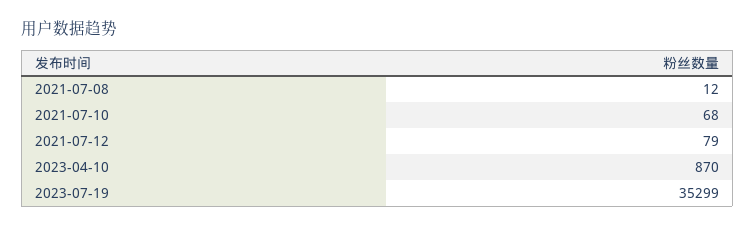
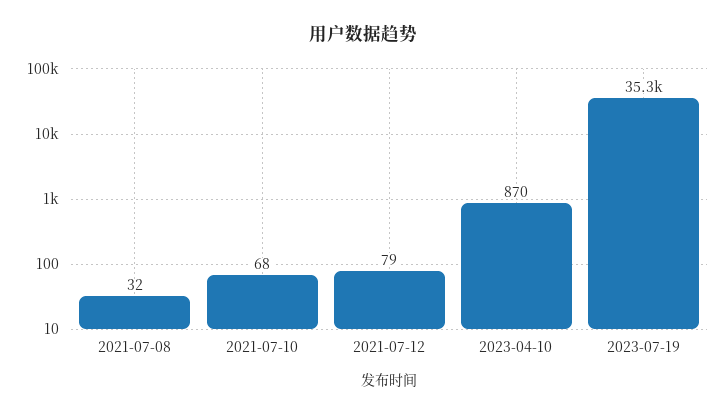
2021-07-08: 12 -> 32

